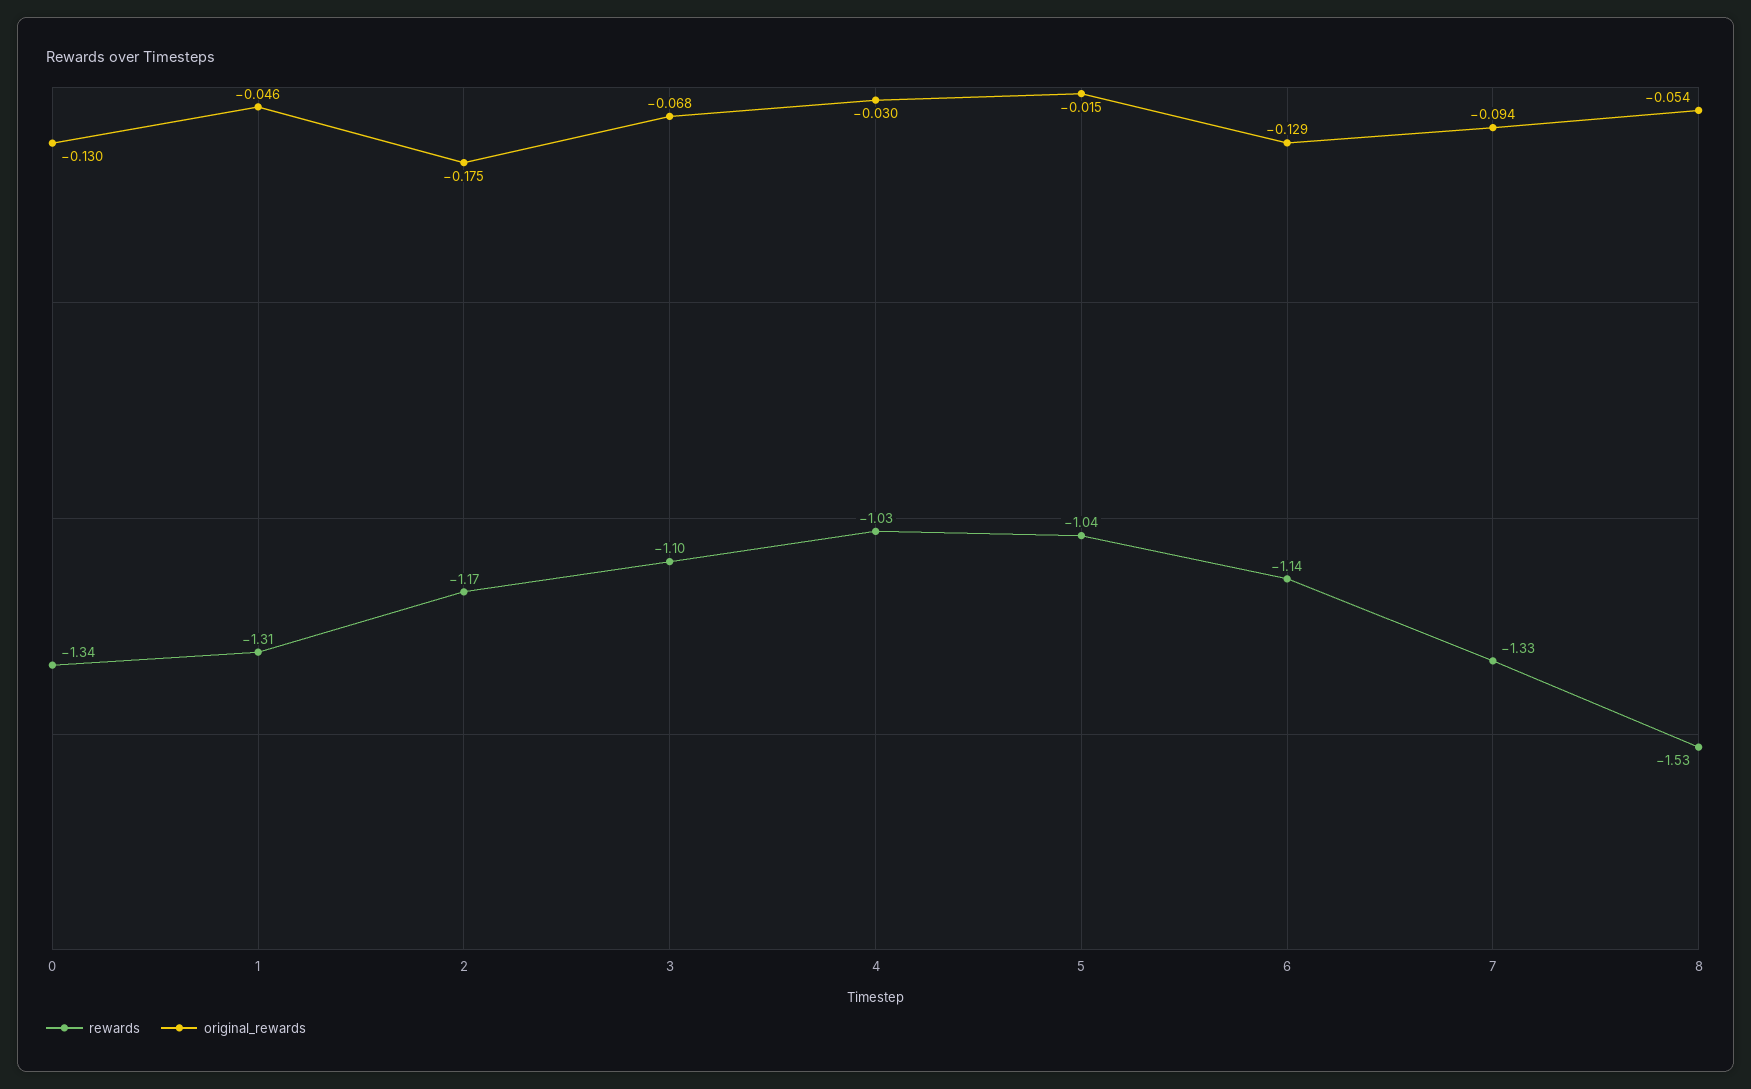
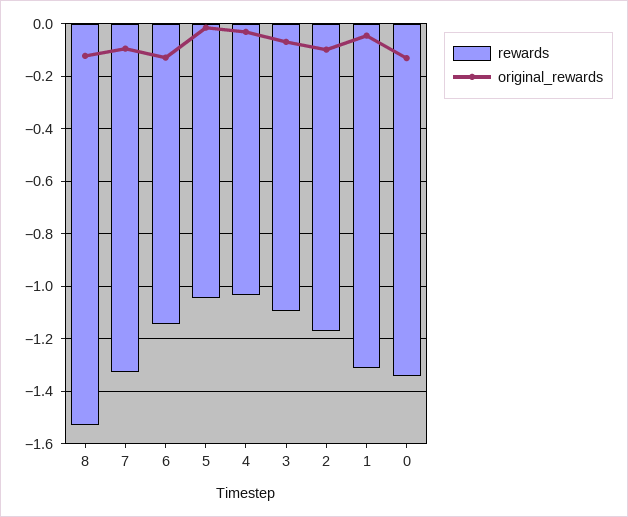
original_rewards, 2: -0.175 -> -0.1
original_rewards, 8: -0.054 -> -0.125

